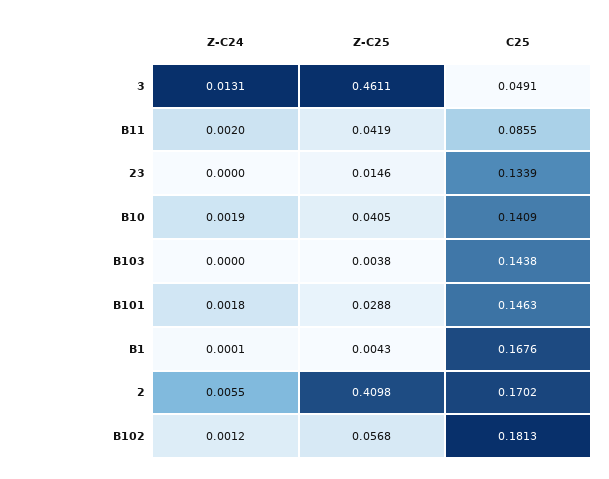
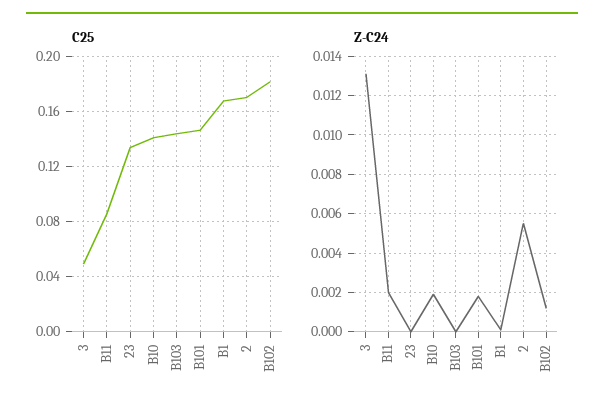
Z-C25, 3: 0.4611 -> none
Z-C25, B11: 0.0419 -> none
Z-C25, 23: 0.0146 -> none
Z-C25, B10: 0.0405 -> none
Z-C25, B103: 0.0038 -> none
Z-C25, B101: 0.0288 -> none
Z-C25, B1: 0.0043 -> none
Z-C25, 2: 0.4098 -> none
Z-C25, B102: 0.0568 -> none

